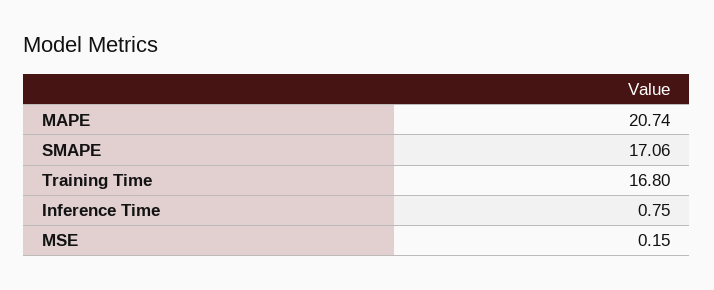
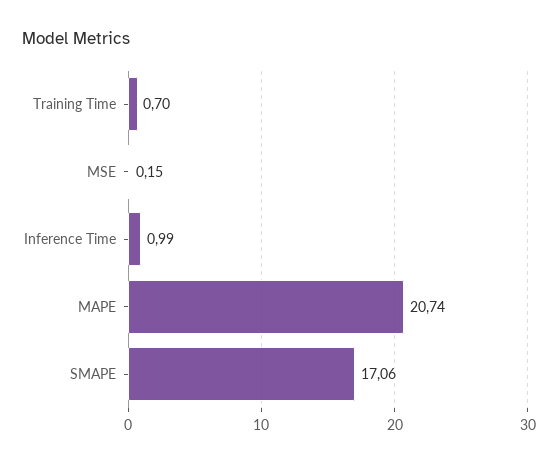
Training Time: 16.8 -> 0.7
Inference Time: 0.75 -> 0.99

